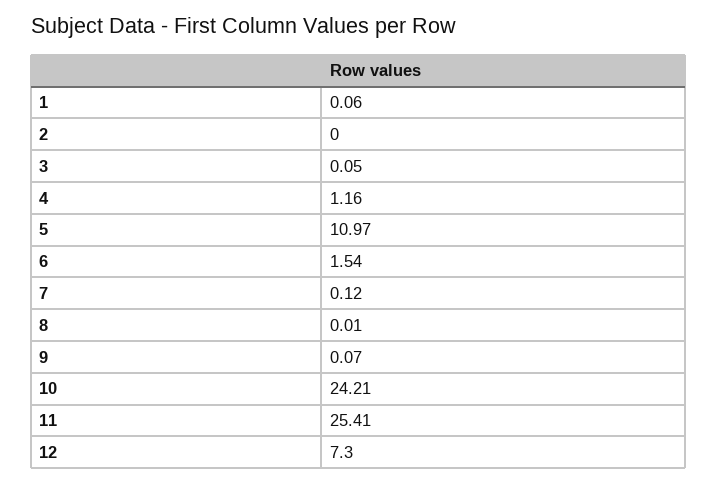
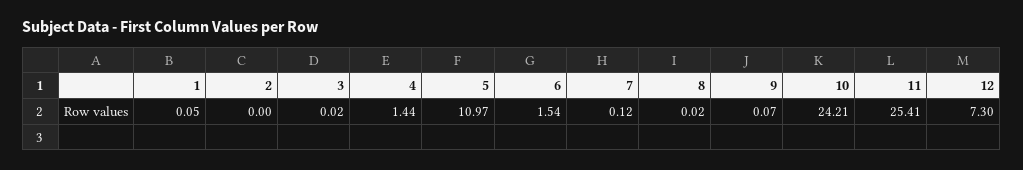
1: 0.06 -> 0.05
3: 0.05 -> 0.02
4: 1.16 -> 1.44
8: 0.01 -> 0.02

